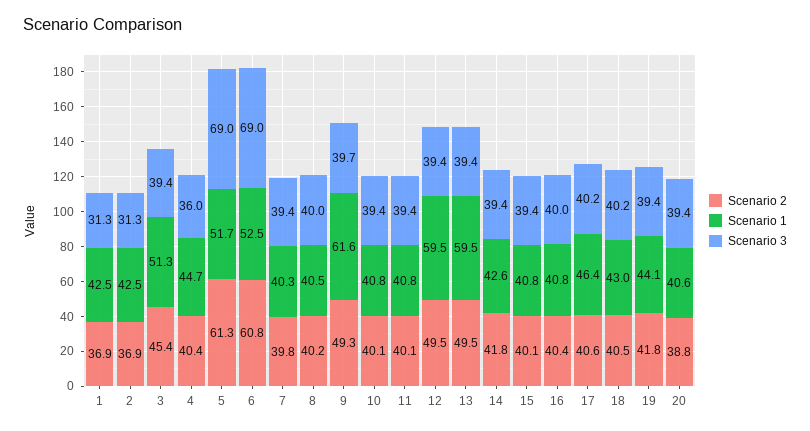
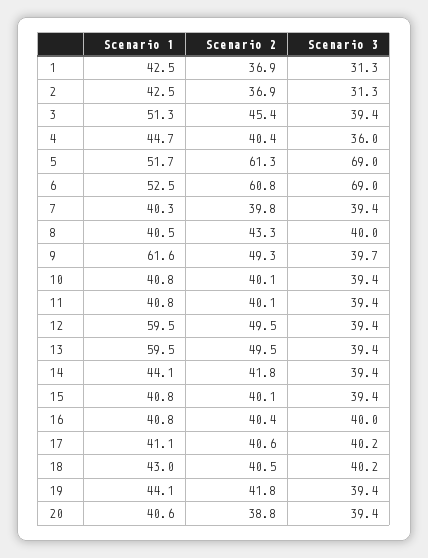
Scenario 2, 8: 40.2 -> 43.3
Scenario 1, 14: 42.6 -> 44.1
Scenario 1, 17: 46.4 -> 41.1

